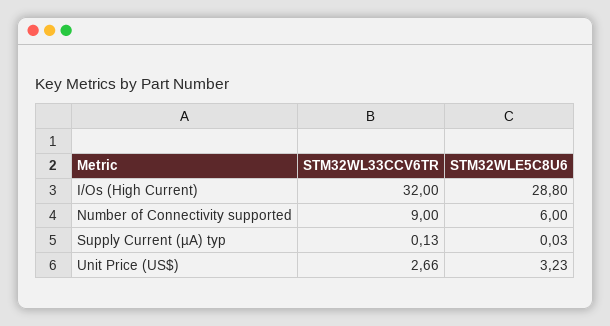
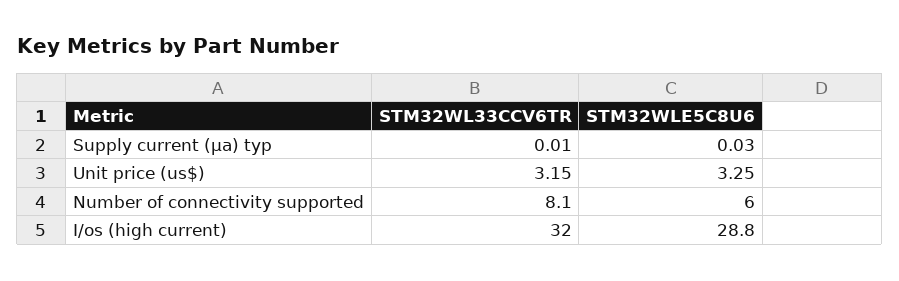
STM32WL33CCV6TR, Number of Connectivity supported: 9 -> 8.1
STM32WL33CCV6TR, Supply Current (µA) typ: 0.13 -> 0.01
STM32WL33CCV6TR, Unit Price (US$): 2.66 -> 3.15
STM32WLE5C8U6, Unit Price (US$): 3.23 -> 3.25

